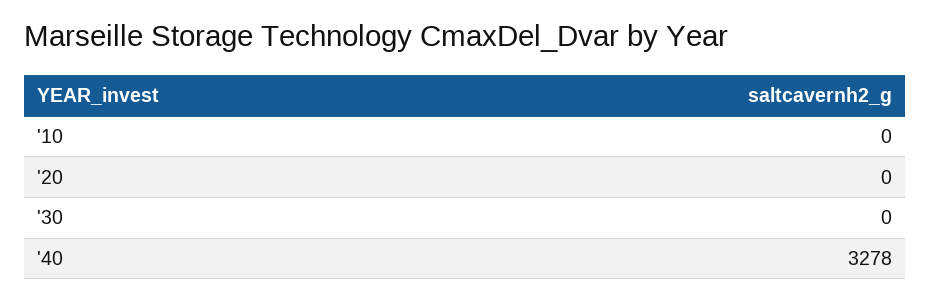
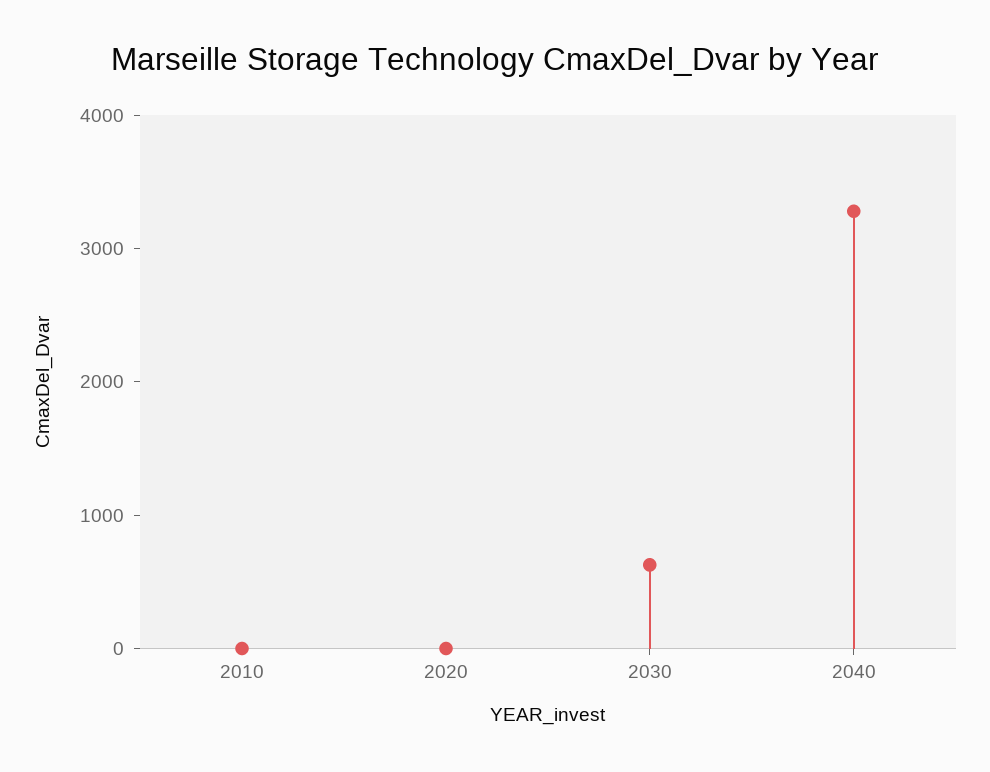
'30: 0 -> 600

